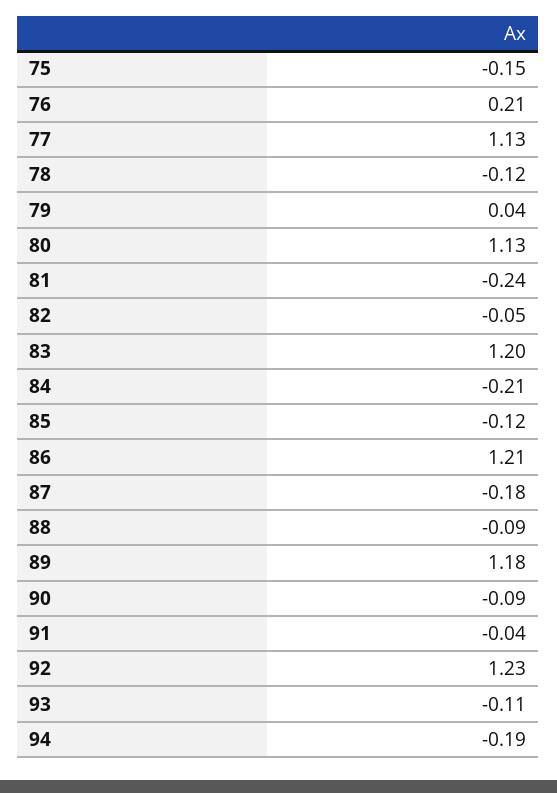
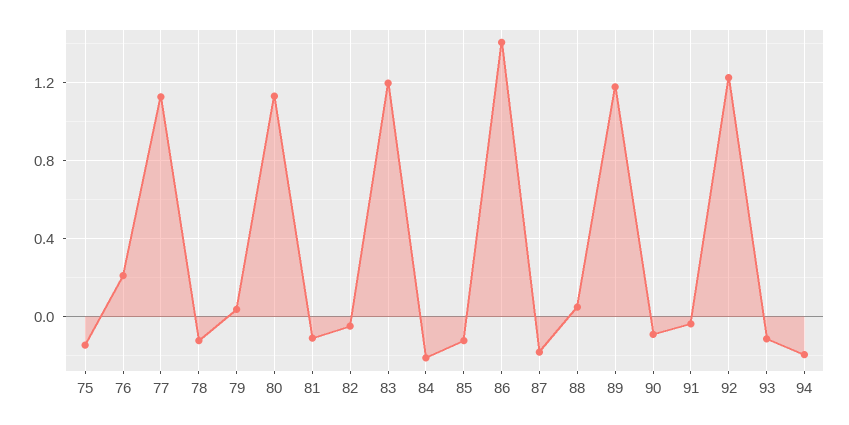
81: -0.24 -> -0.1
86: 1.21 -> 1.4
88: -0.09 -> 0.05

